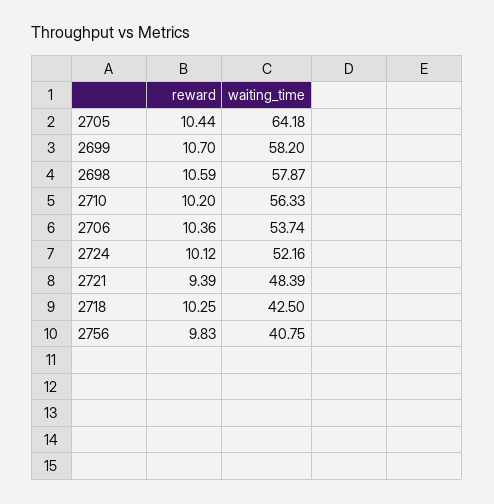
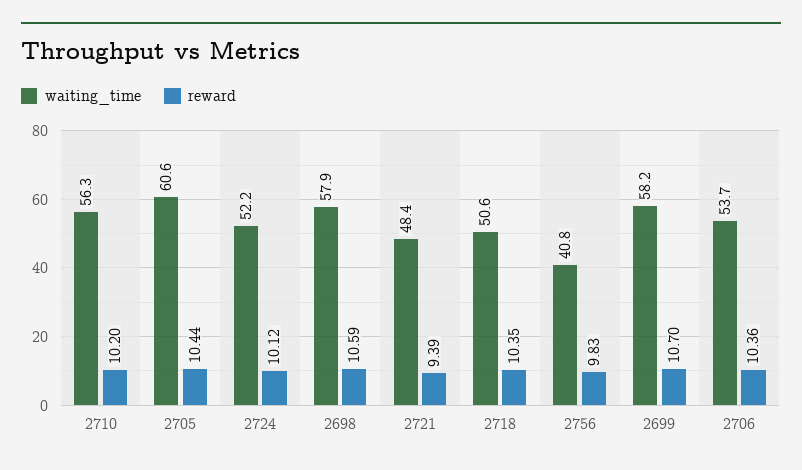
waiting_time, 2705: 64.18 -> 60.6
reward, 2718: 10.25 -> 10.35
waiting_time, 2718: 42.5 -> 50.6

